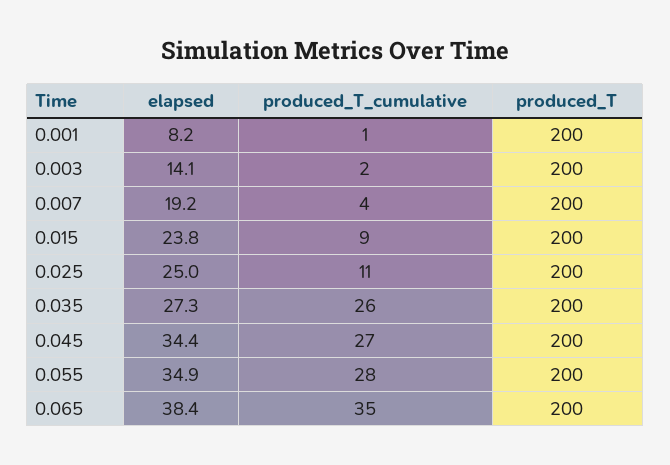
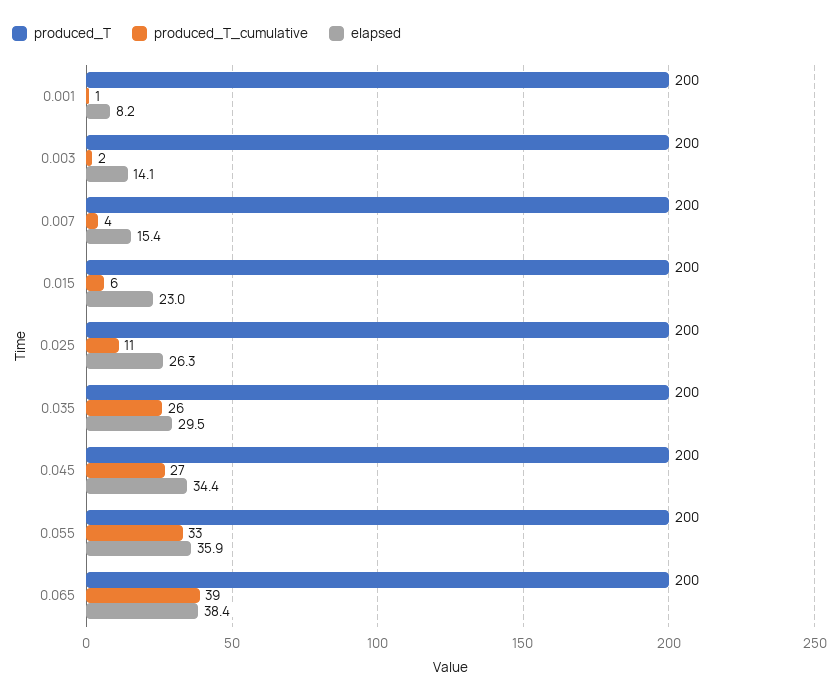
elapsed, 0.007: 19.2 -> 15.4
elapsed, 0.015: 23.8 -> 23
produced_T_cumulative, 0.015: 9 -> 6
elapsed, 0.025: 25 -> 26.3
elapsed, 0.035: 27.3 -> 29.5
elapsed, 0.055: 34.9 -> 35.9
produced_T_cumulative, 0.055: 28 -> 33
produced_T_cumulative, 0.065: 35 -> 39

